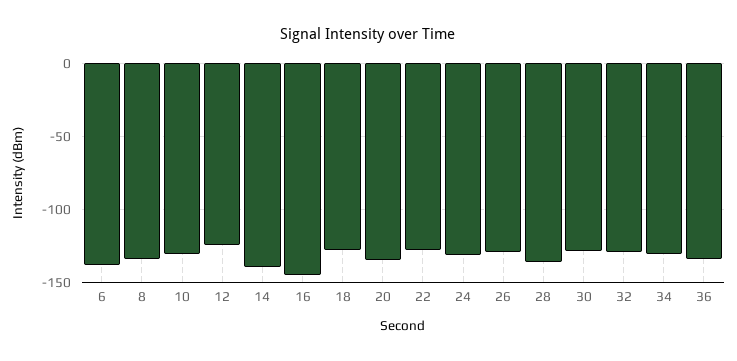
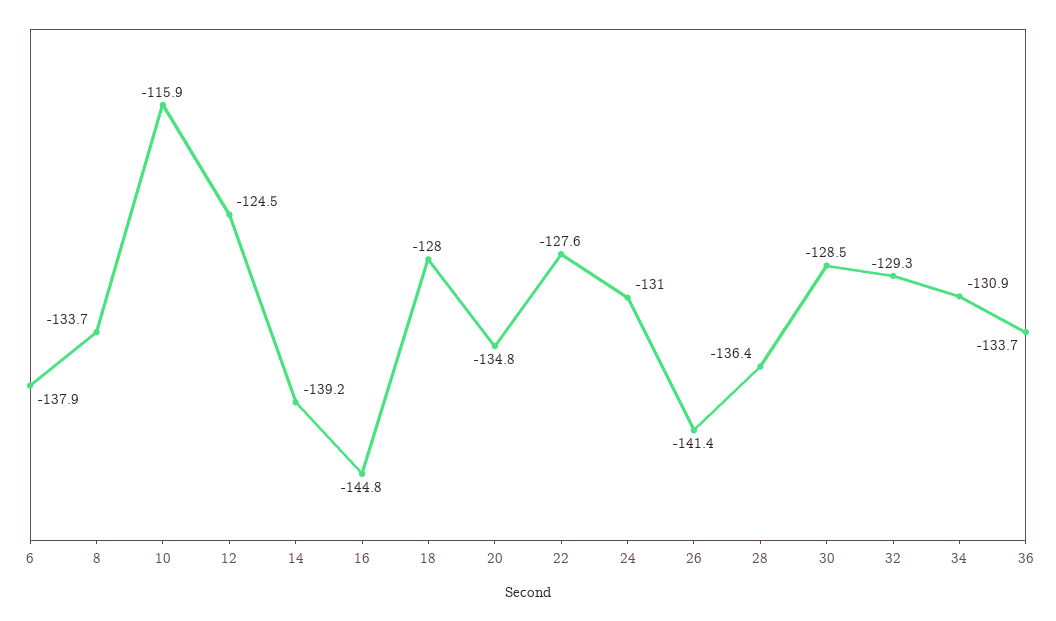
10: -130 -> -115.9
26: -130 -> -141.4

